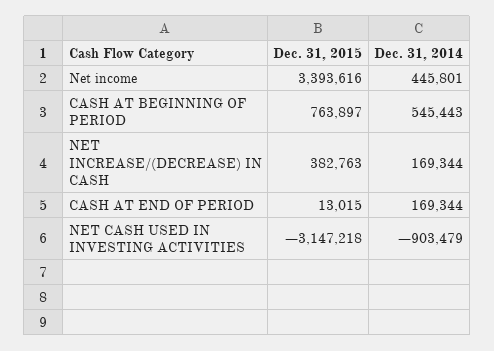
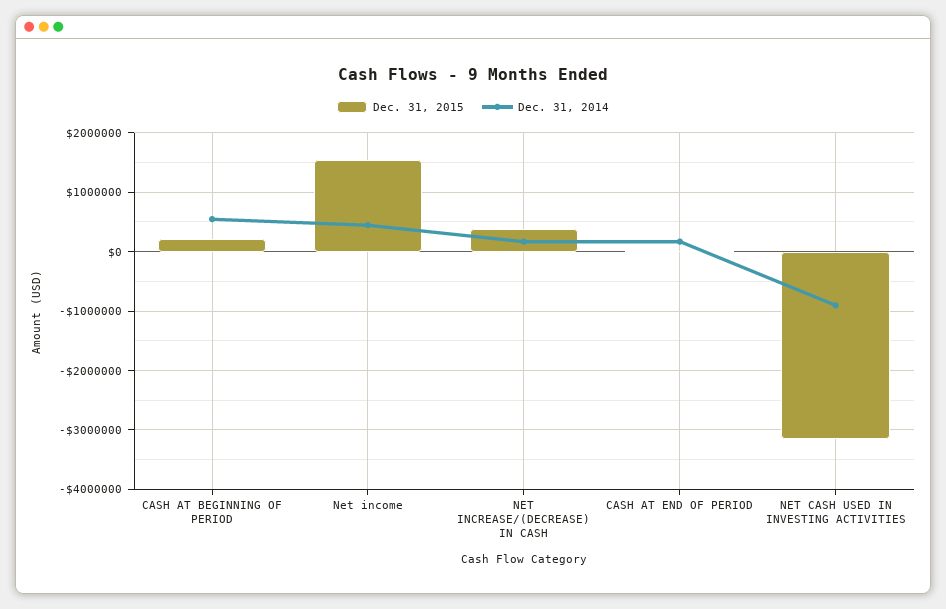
Dec. 31, 2015, Net income: 3393616 -> 1600000
Dec. 31, 2015, CASH AT BEGINNING OF PERIOD: 763897 -> 200000

